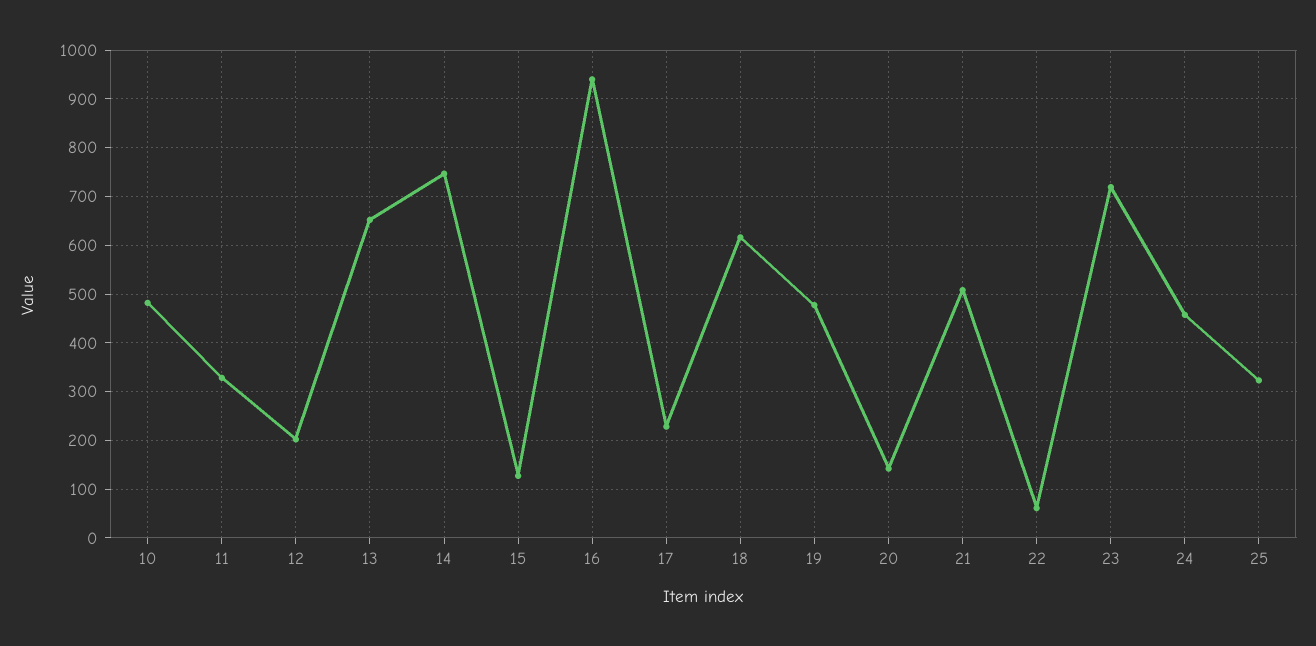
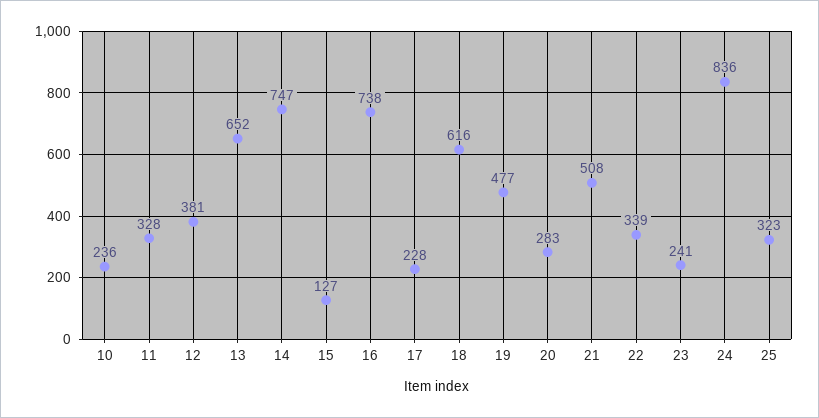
10: 480 -> 236
12: 200 -> 381
16: 940 -> 738
20: 140 -> 283
22: 60 -> 339
23: 720 -> 241
24: 460 -> 836

